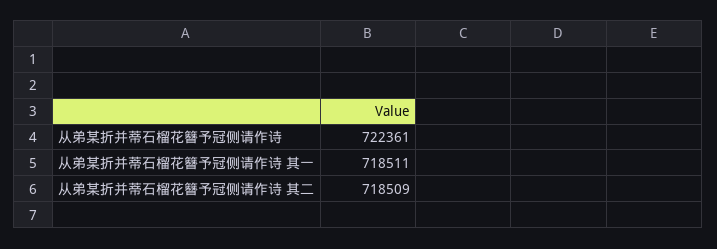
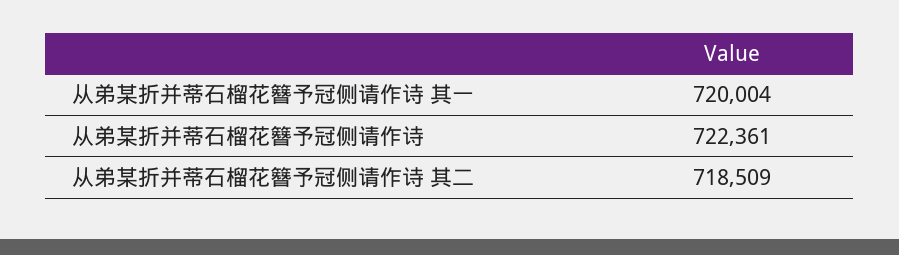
从弟某折并蒂石榴花簪予冠侧请作诗 其一: 718511 -> 720004

